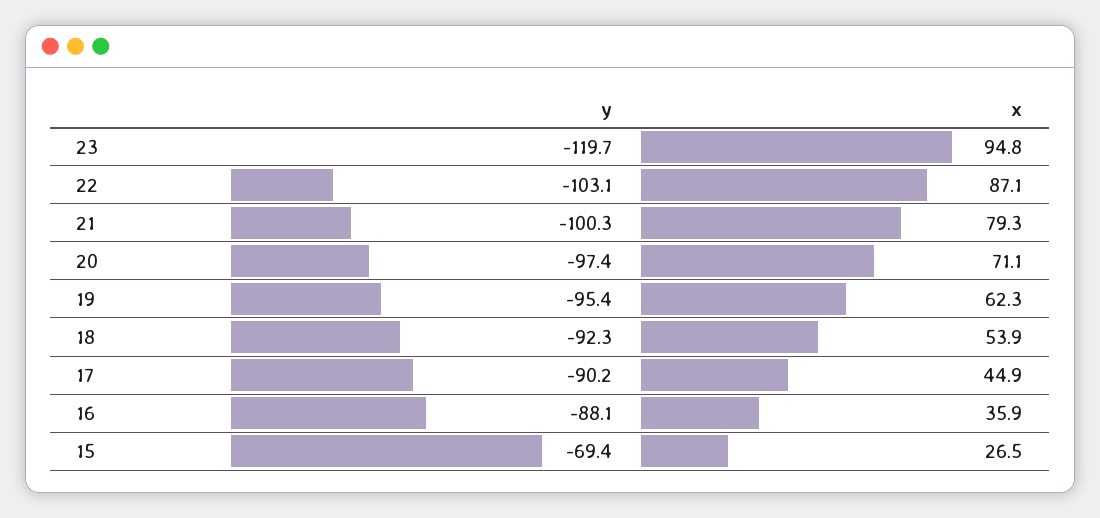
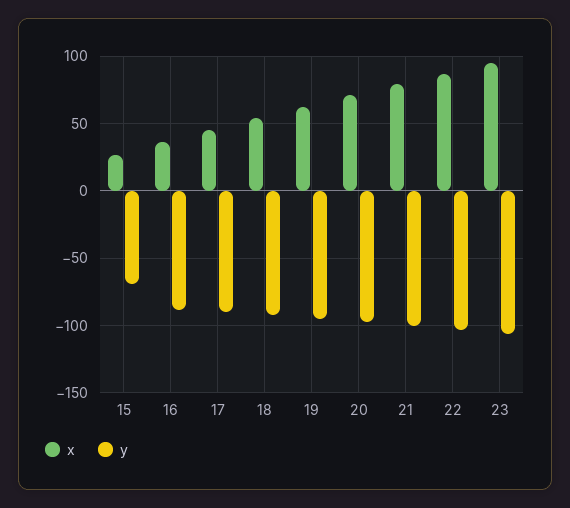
y, 23: -119.7 -> -105

